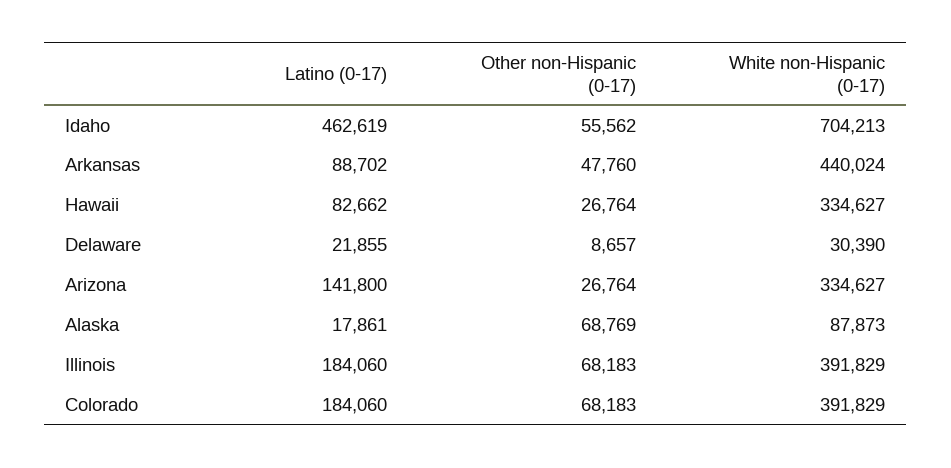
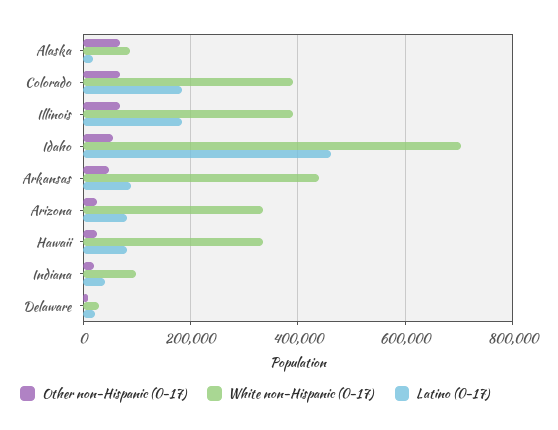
Latino (0-17), Arizona: 141800 -> 80000
Other non-Hispanic (0-17), Indiana: none -> 20000
White non-Hispanic (0-17), Indiana: none -> 100000
Latino (0-17), Indiana: none -> 40000

